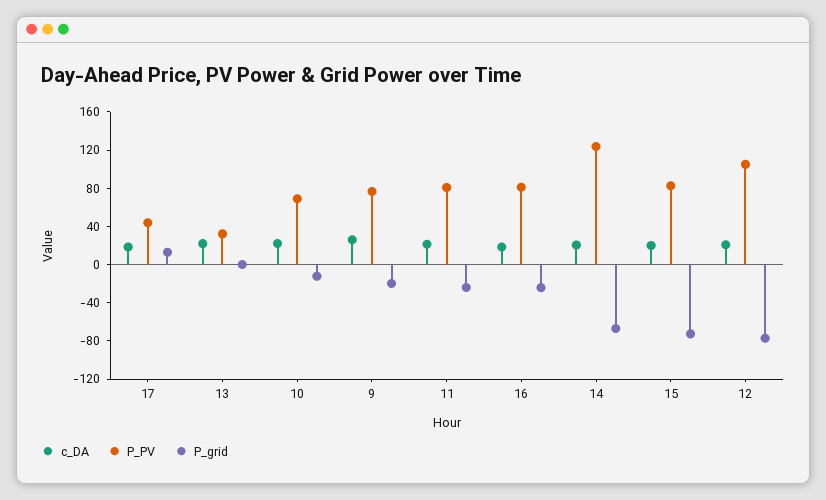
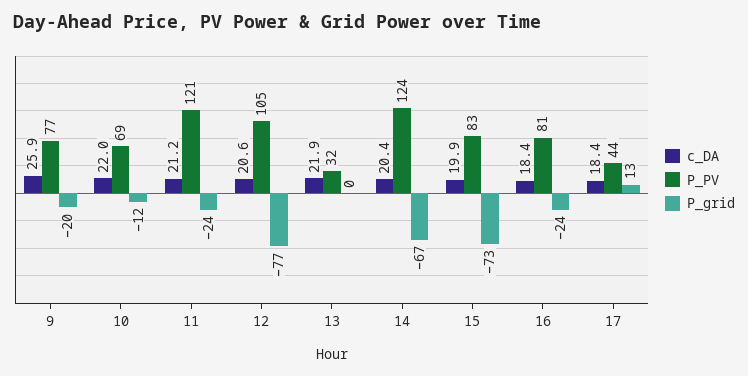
P_PV, 11: 80 -> 121

